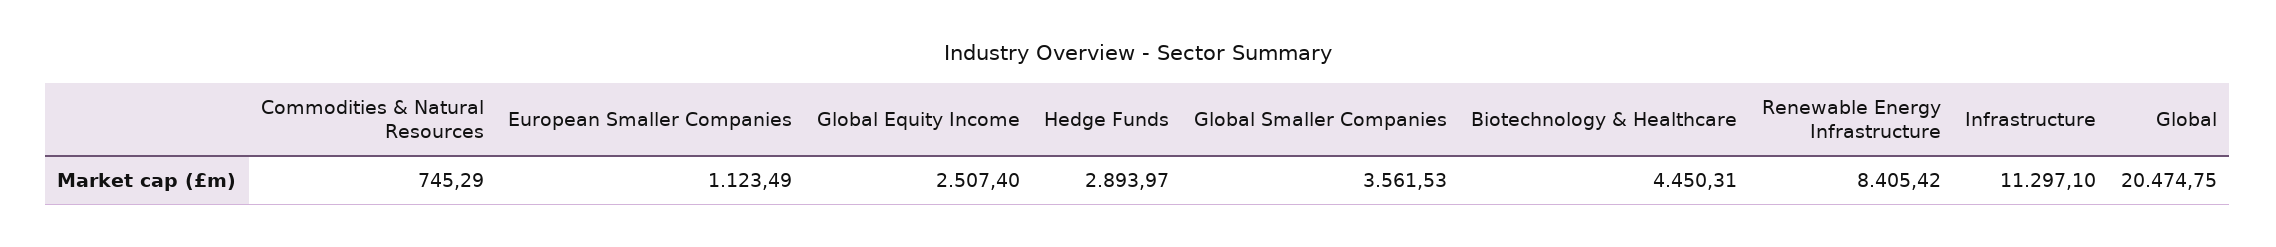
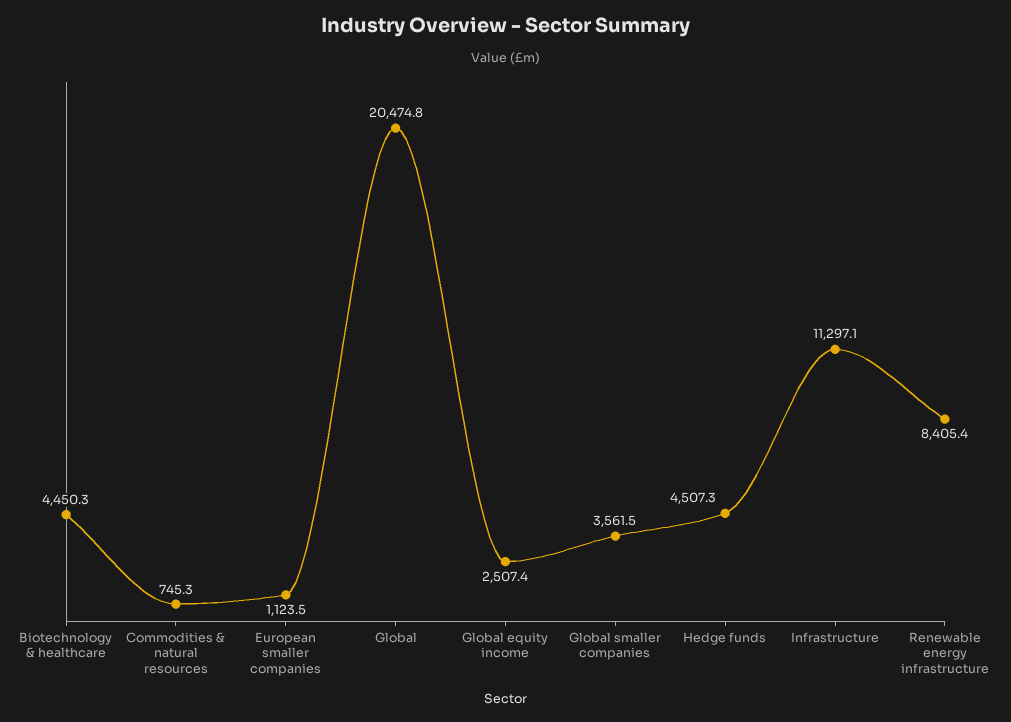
Hedge Funds: 2893.97 -> 4507.3

